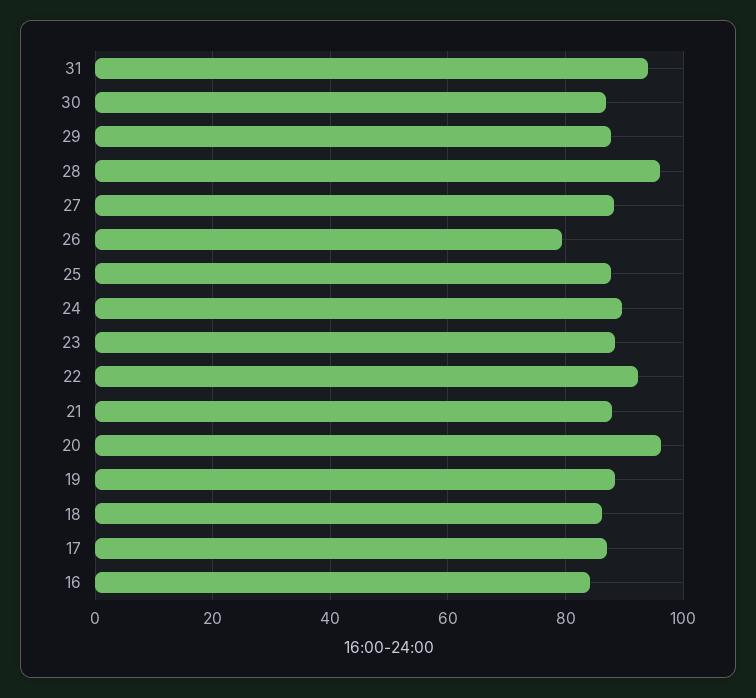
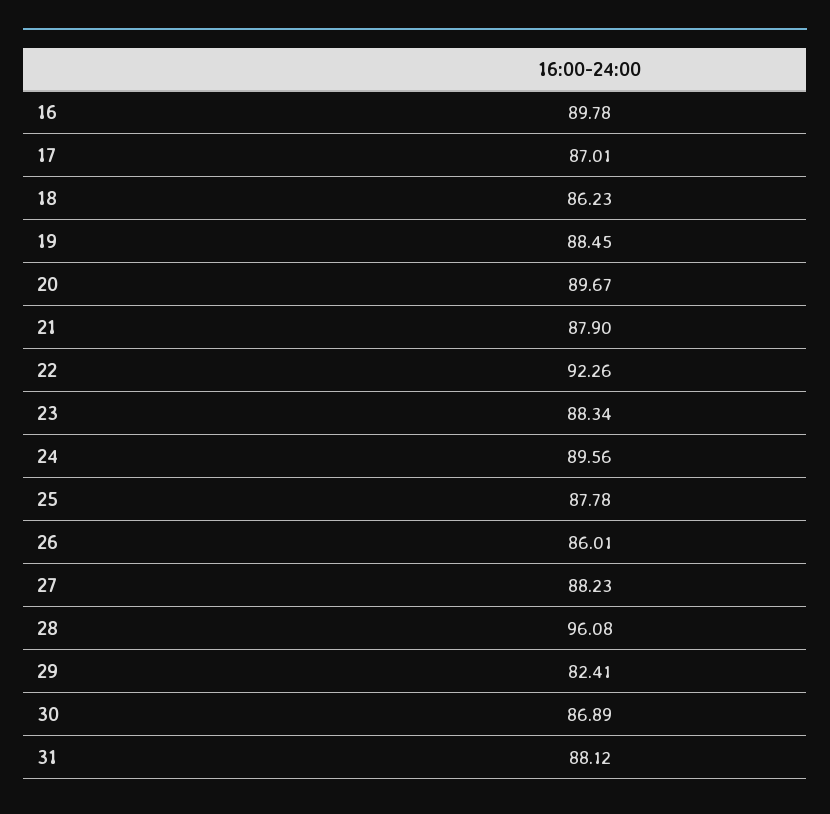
31: 94 -> 88.12
29: 88 -> 82.41
26: 80 -> 86.01
20: 96 -> 89.67
16: 84 -> 89.78

